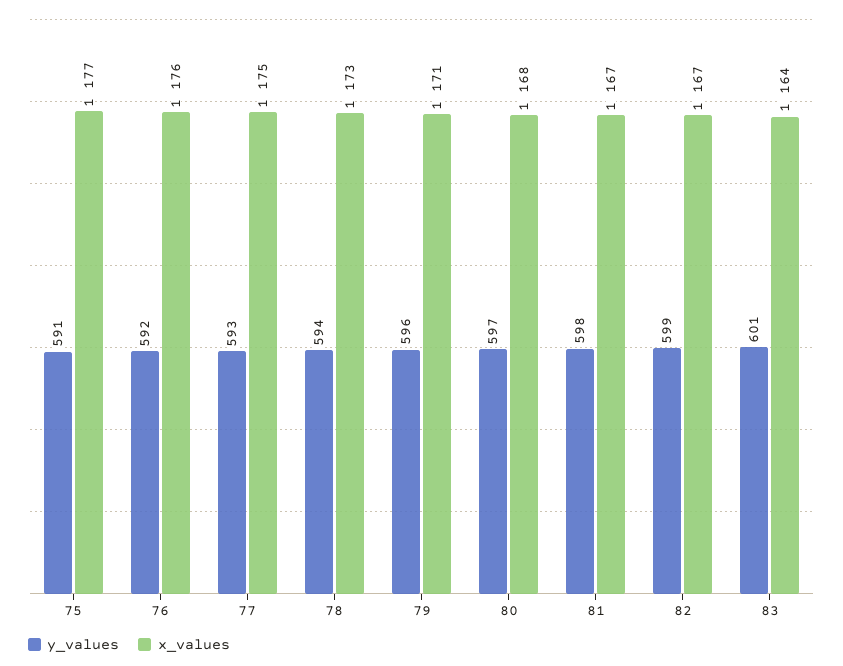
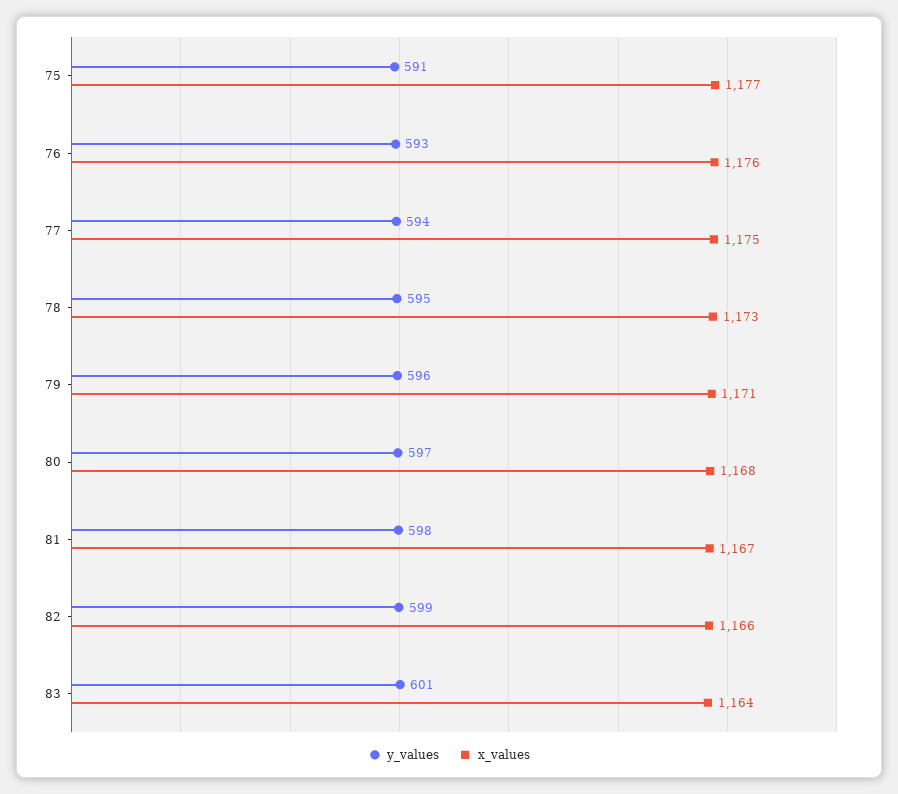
y_values, 76: 592 -> 593
y_values, 77: 593 -> 594
y_values, 78: 594 -> 595
x_values, 82: 1167 -> 1166

